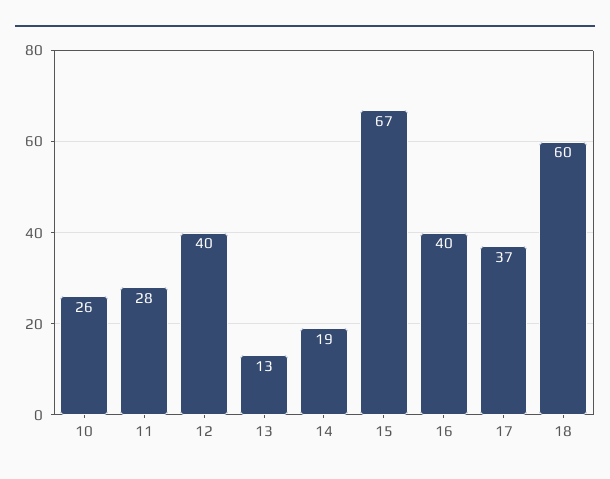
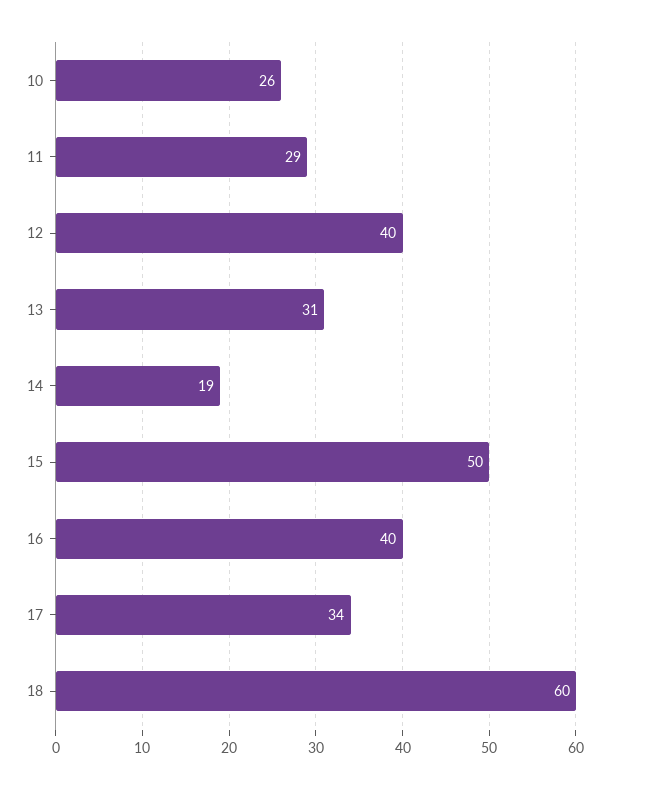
11: 28 -> 29
13: 13 -> 31
15: 67 -> 50
17: 37 -> 34

